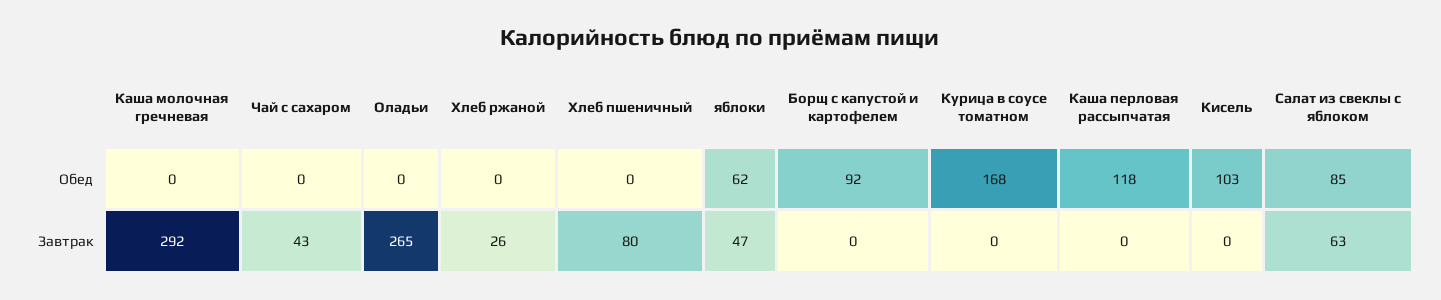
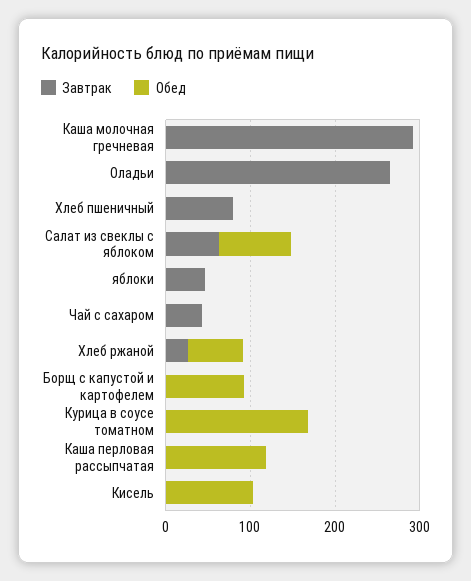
Обед, Хлеб ржаной: 0 -> 60
Обед, яблоки: 62 -> 0

